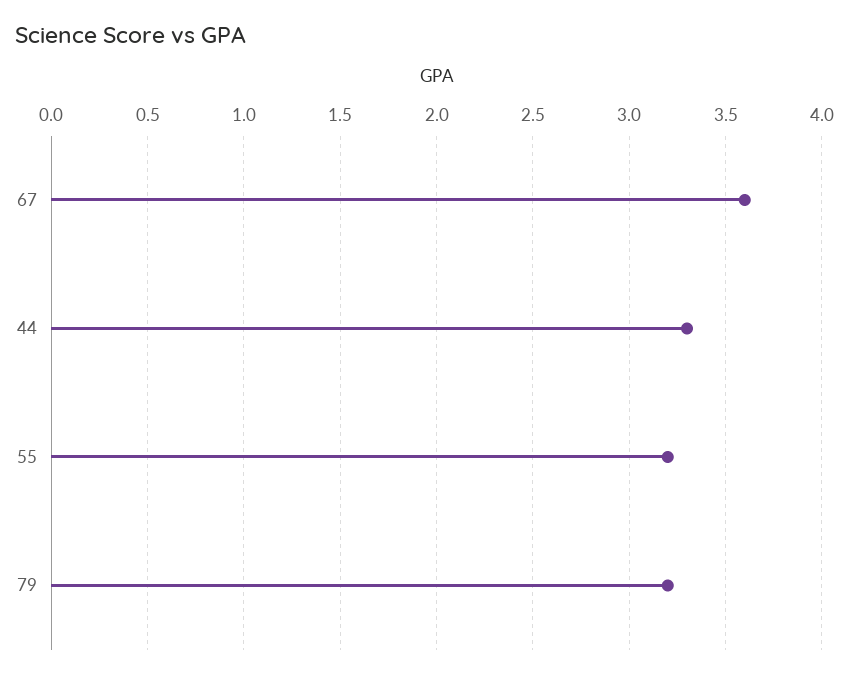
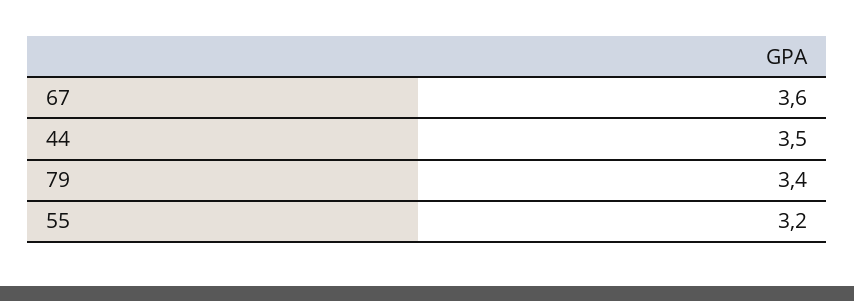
44: 3.3 -> 3.5
79: 3.2 -> 3.4

